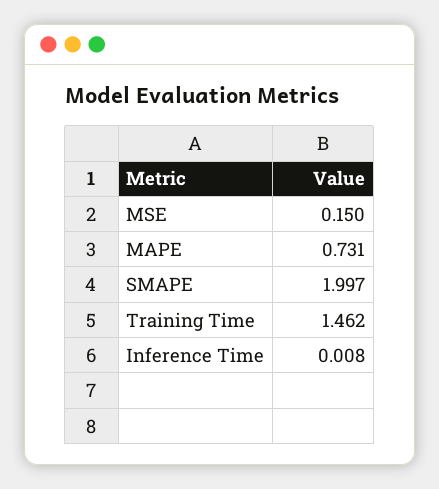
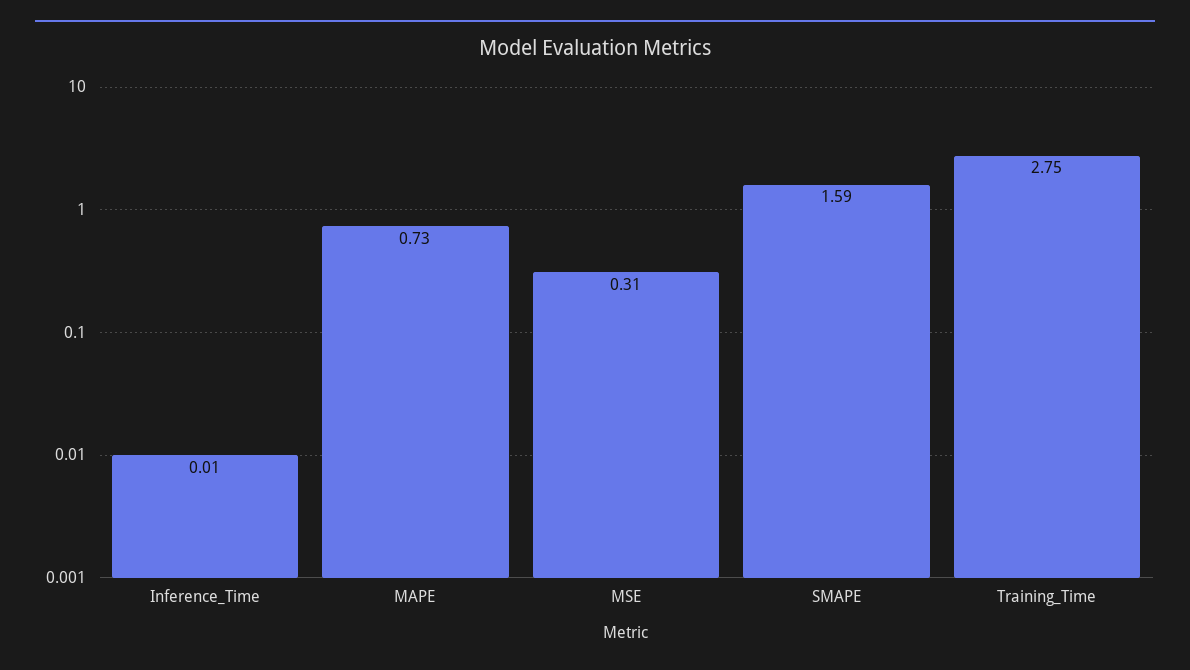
MSE: 0.15 -> 0.31
SMAPE: 1.997 -> 1.59
Training Time: 1.462 -> 2.75

